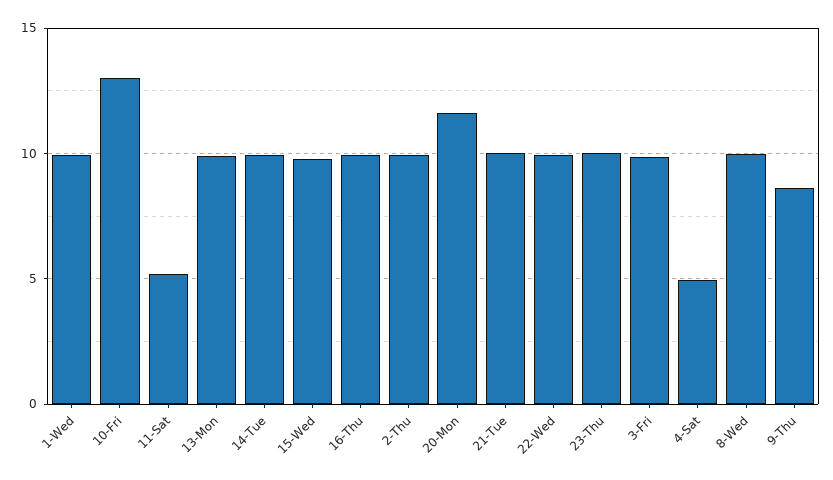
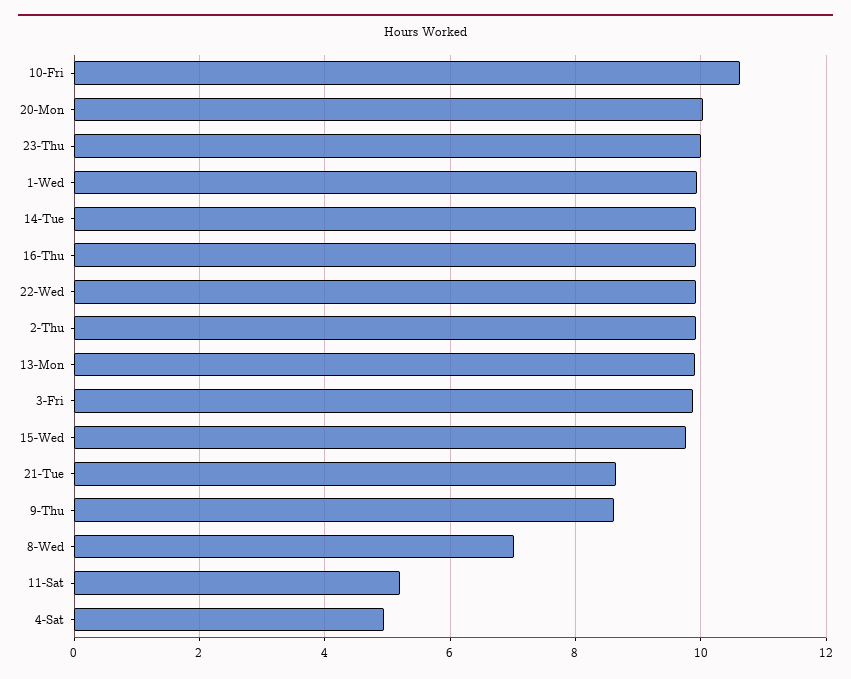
10-Fri: 13 -> 10.6
20-Mon: 11.5 -> 10
21-Tue: 10 -> 8.6
8-Wed: 10 -> 7

